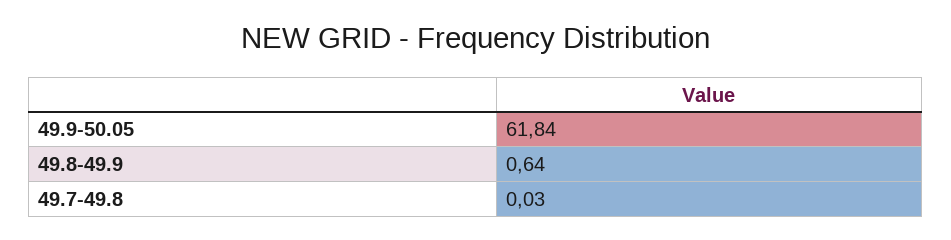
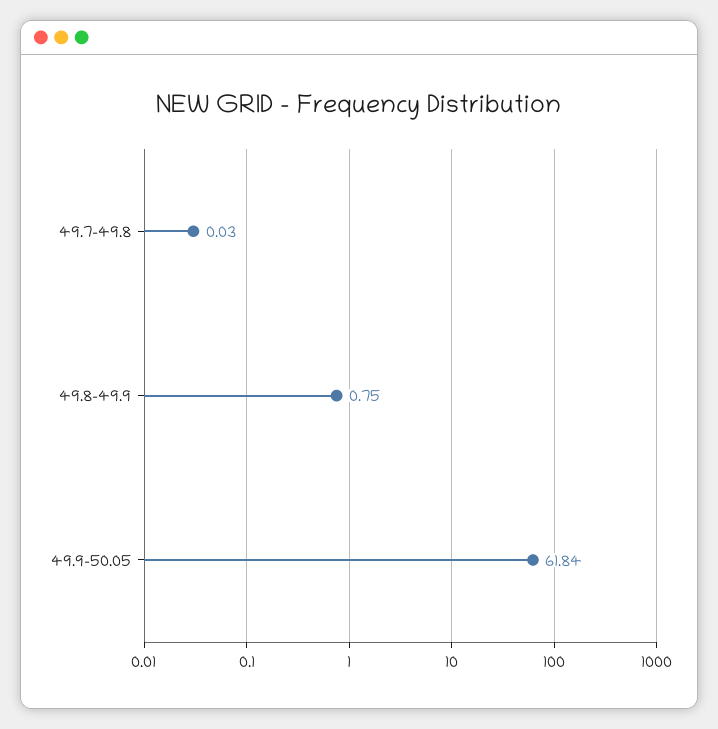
49.8-49.9: 0.64 -> 0.75

